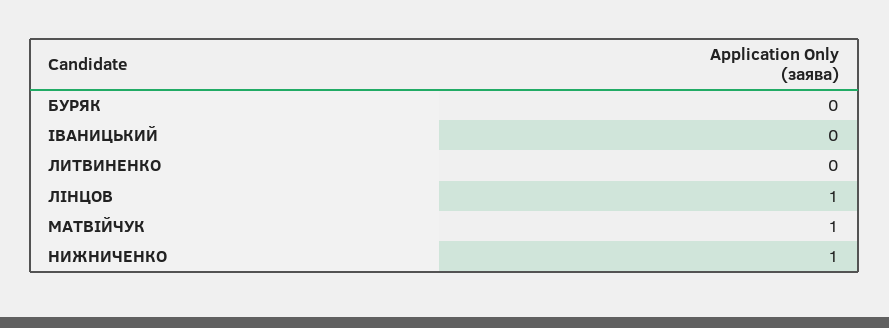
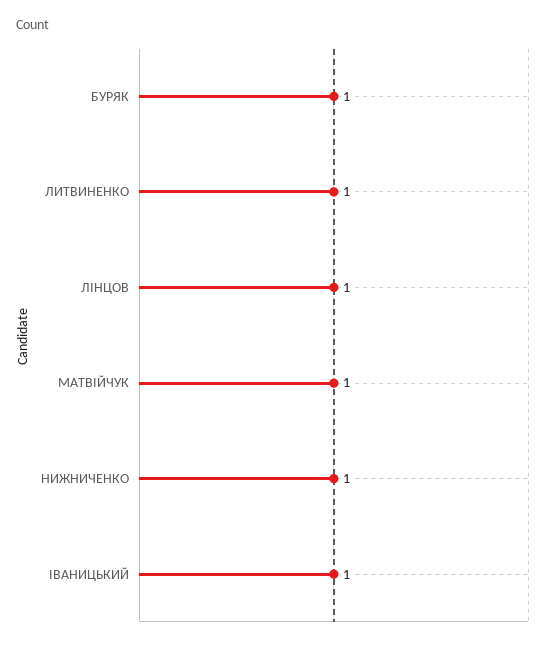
БУРЯК: 0 -> 1
ІВАНИЦЬКИЙ: 0 -> 1
ЛИТВИНЕНКО: 0 -> 1

